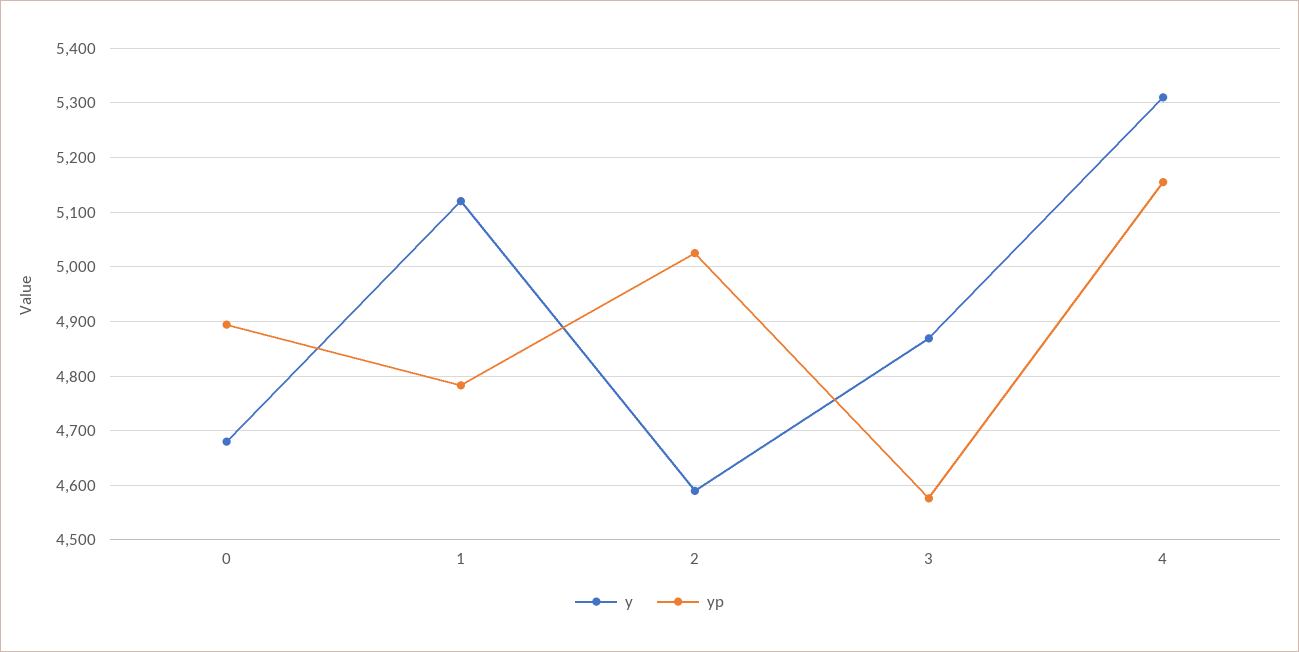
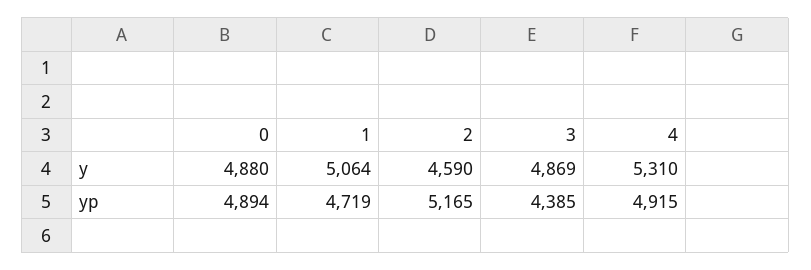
y, 0: 4680 -> 4880
y, 1: 5120 -> 5064
yp, 1: 4780 -> 4719
yp, 2: 5020 -> 5165
yp, 3: 4580 -> 4385
yp, 4: 5160 -> 4915

